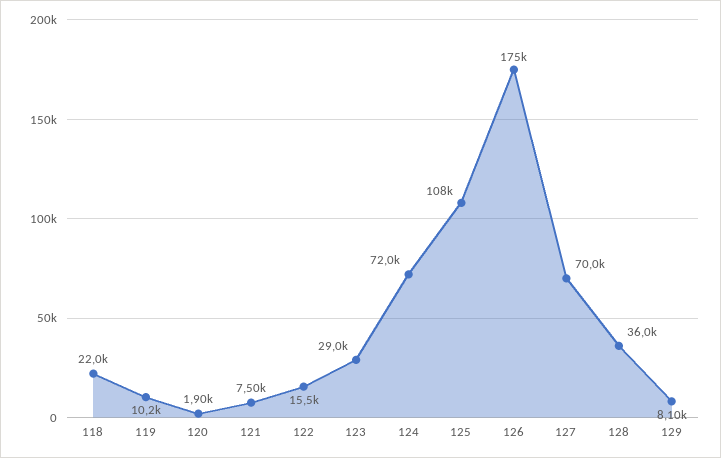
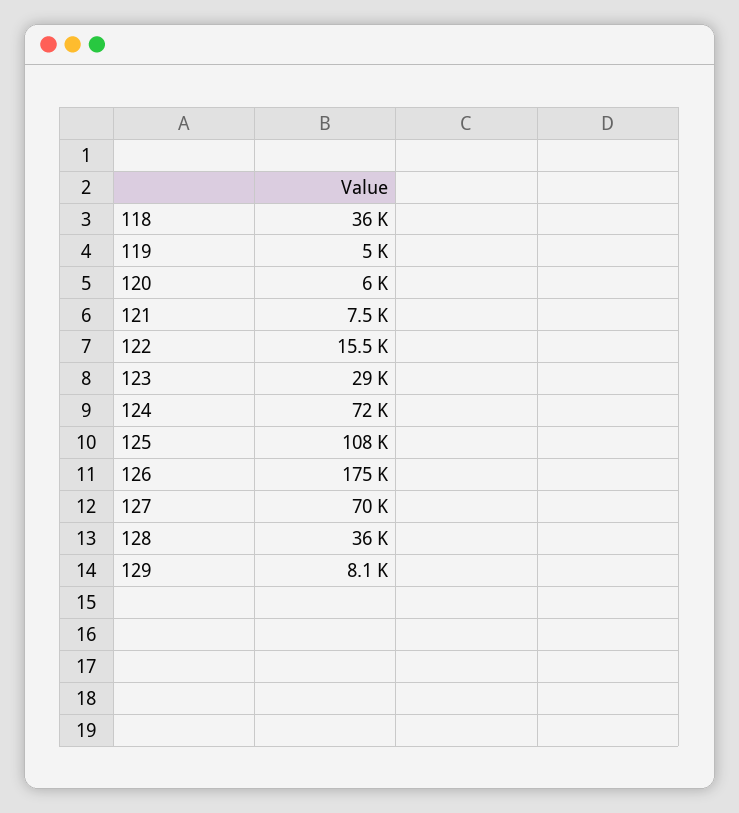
118: 22000 -> 36000
119: 10200 -> 5000
120: 1900 -> 6000

